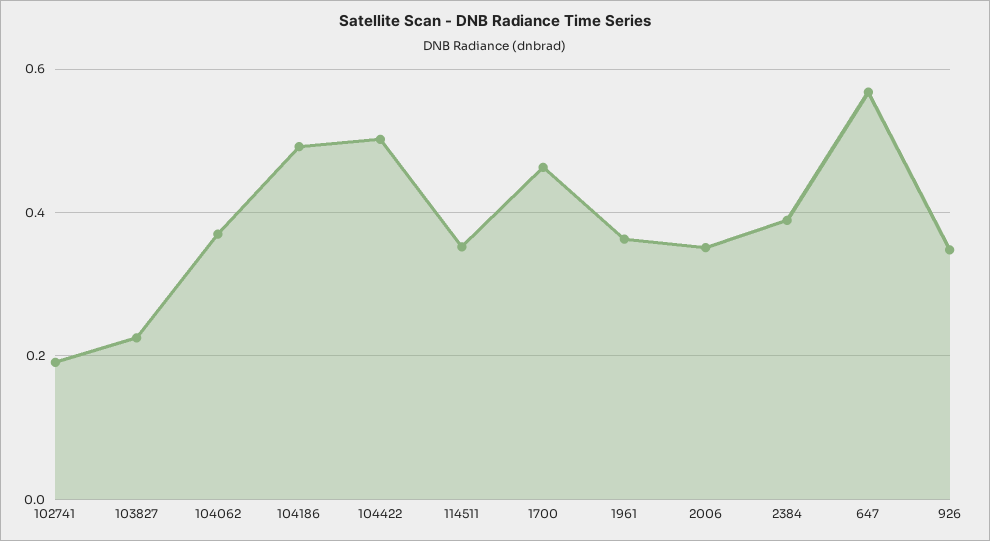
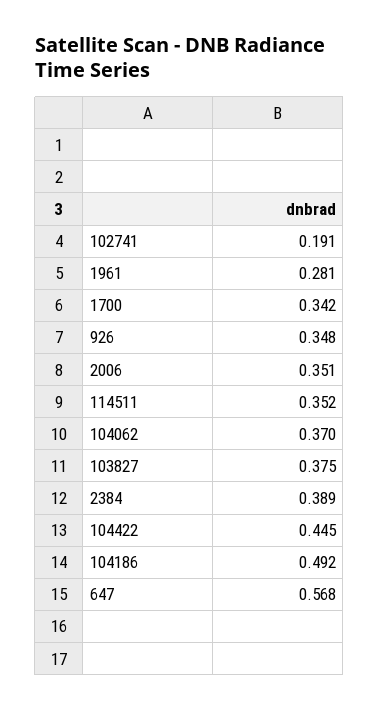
103827: 0.22 -> 0.375
104422: 0.5 -> 0.445
1700: 0.46 -> 0.342
1961: 0.36 -> 0.281

